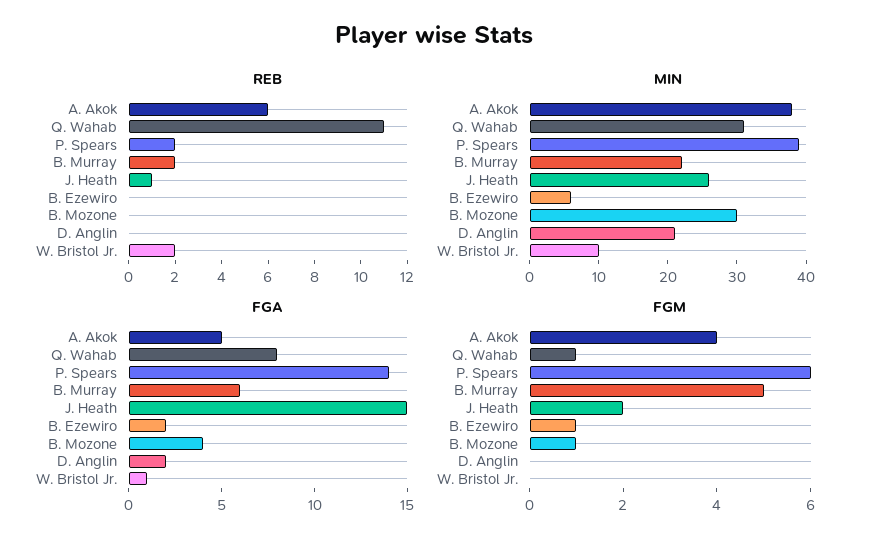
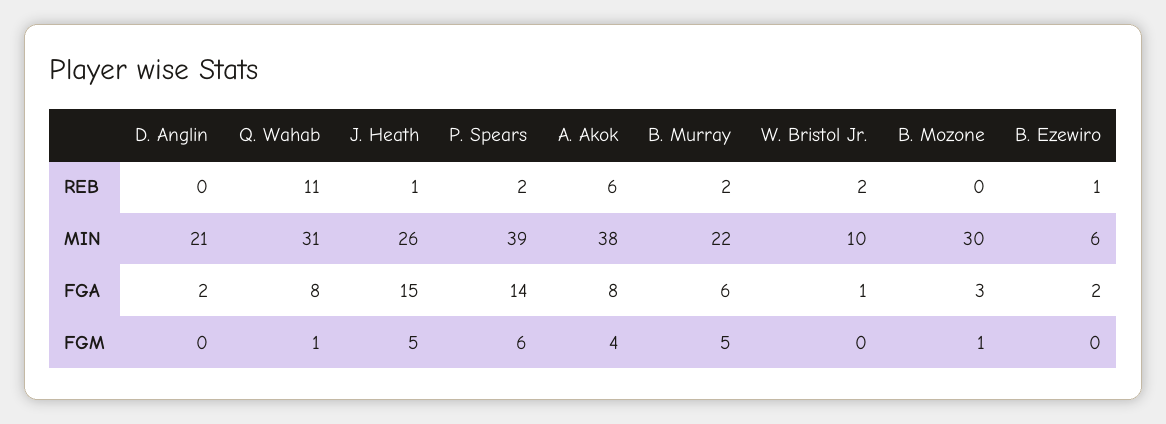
REB, B. Ezewiro: 0 -> 1
FGA, A. Akok: 5 -> 8
FGA, B. Mozone: 4 -> 3
FGM, J. Heath: 2 -> 5
FGM, B. Ezewiro: 1 -> 0

